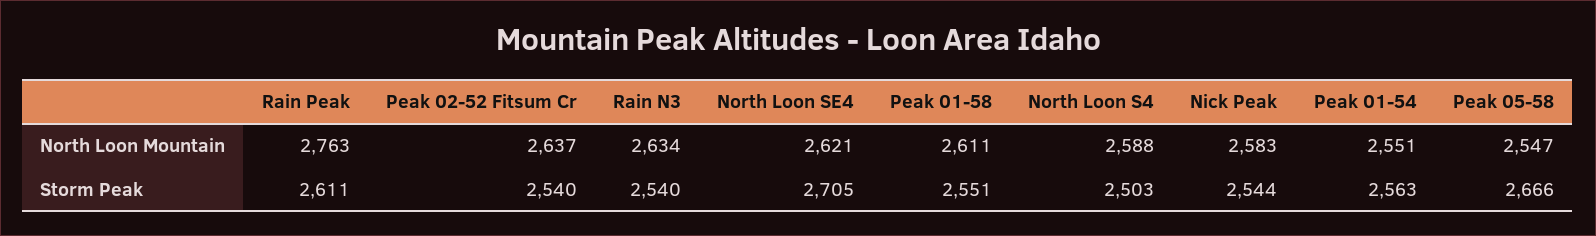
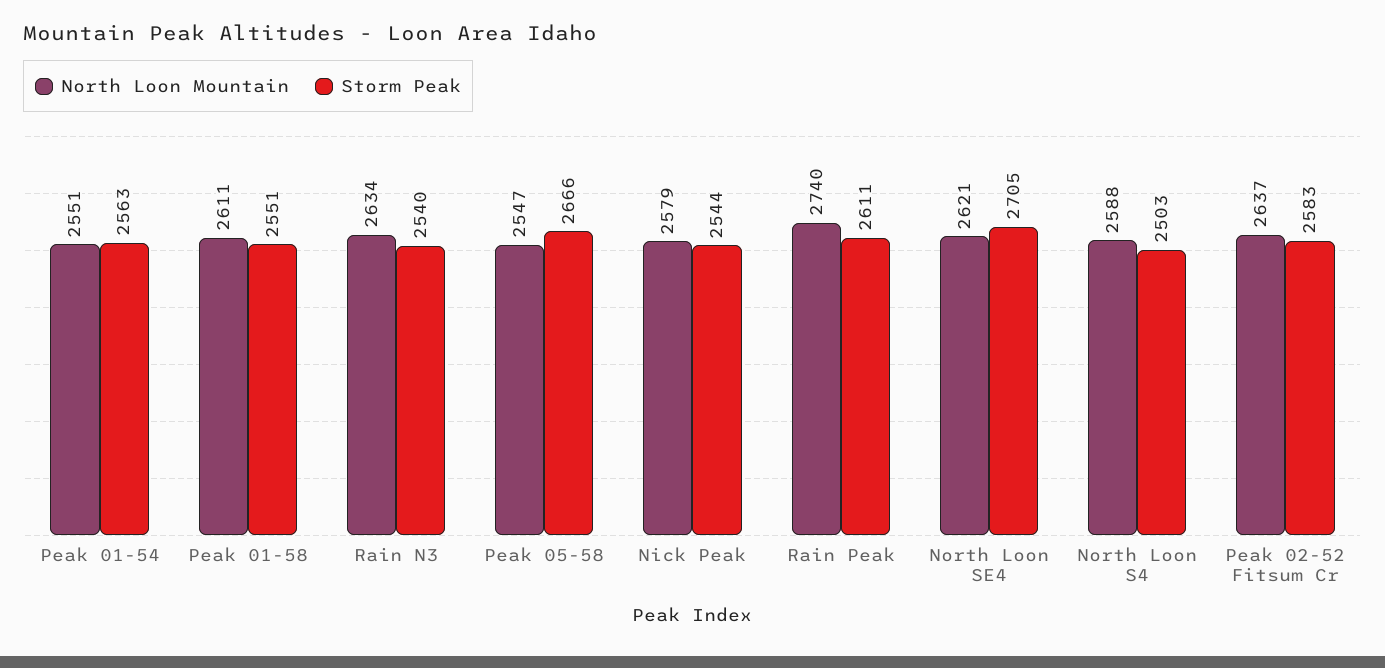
North Loon Mountain, Rain Peak: 2763 -> 2740
North Loon Mountain, Nick Peak: 2583 -> 2579
Storm Peak, Peak 02-52 Fitsum Cr: 2540 -> 2583

